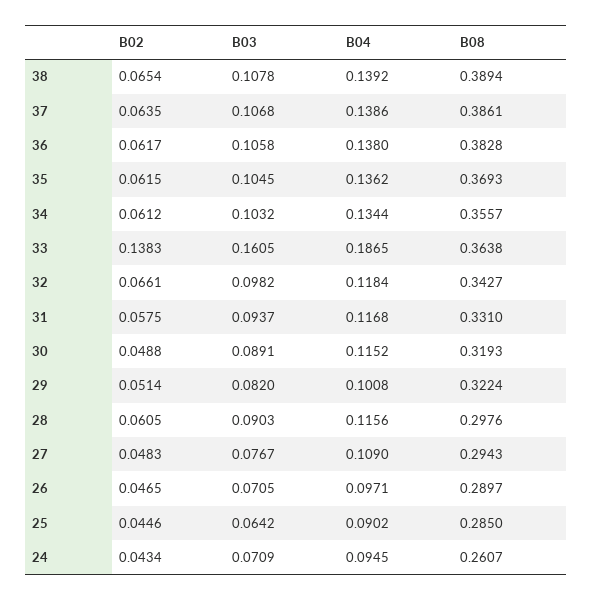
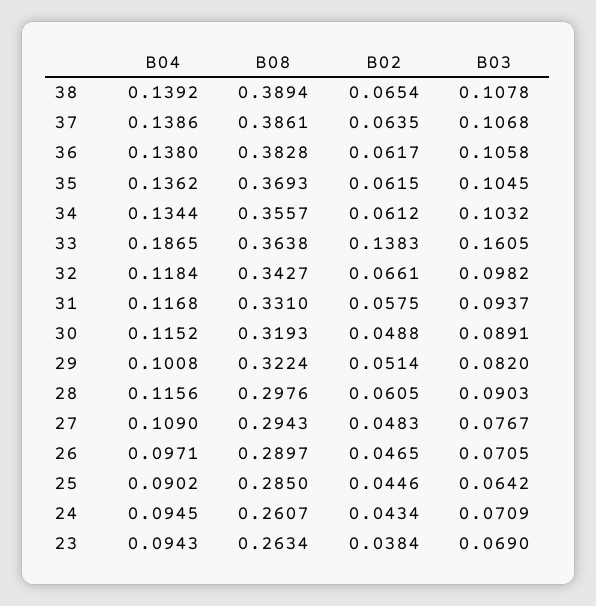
B04, 23: none -> 0.0943
B08, 23: none -> 0.2634
B02, 23: none -> 0.0384
B03, 23: none -> 0.069

